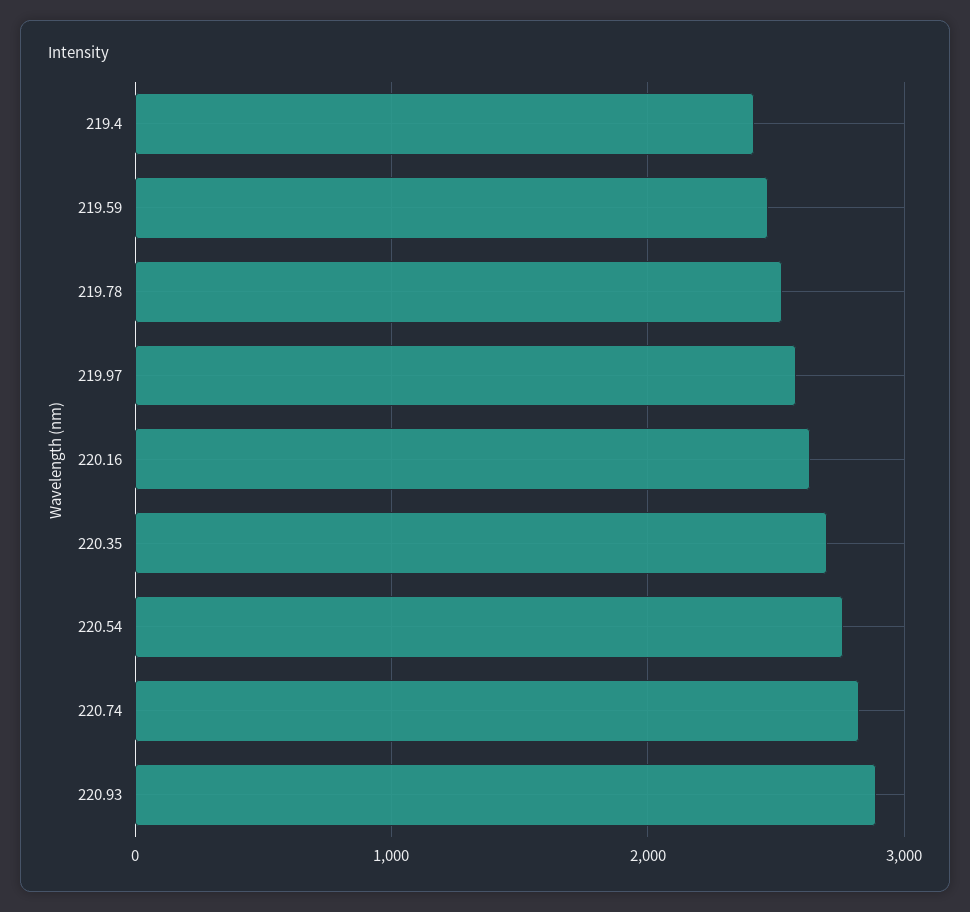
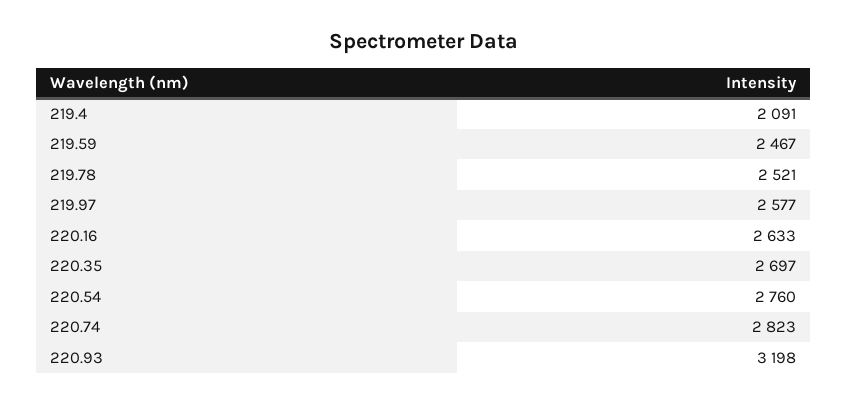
219.4: 2400 -> 2091
220.93: 2900 -> 3198

